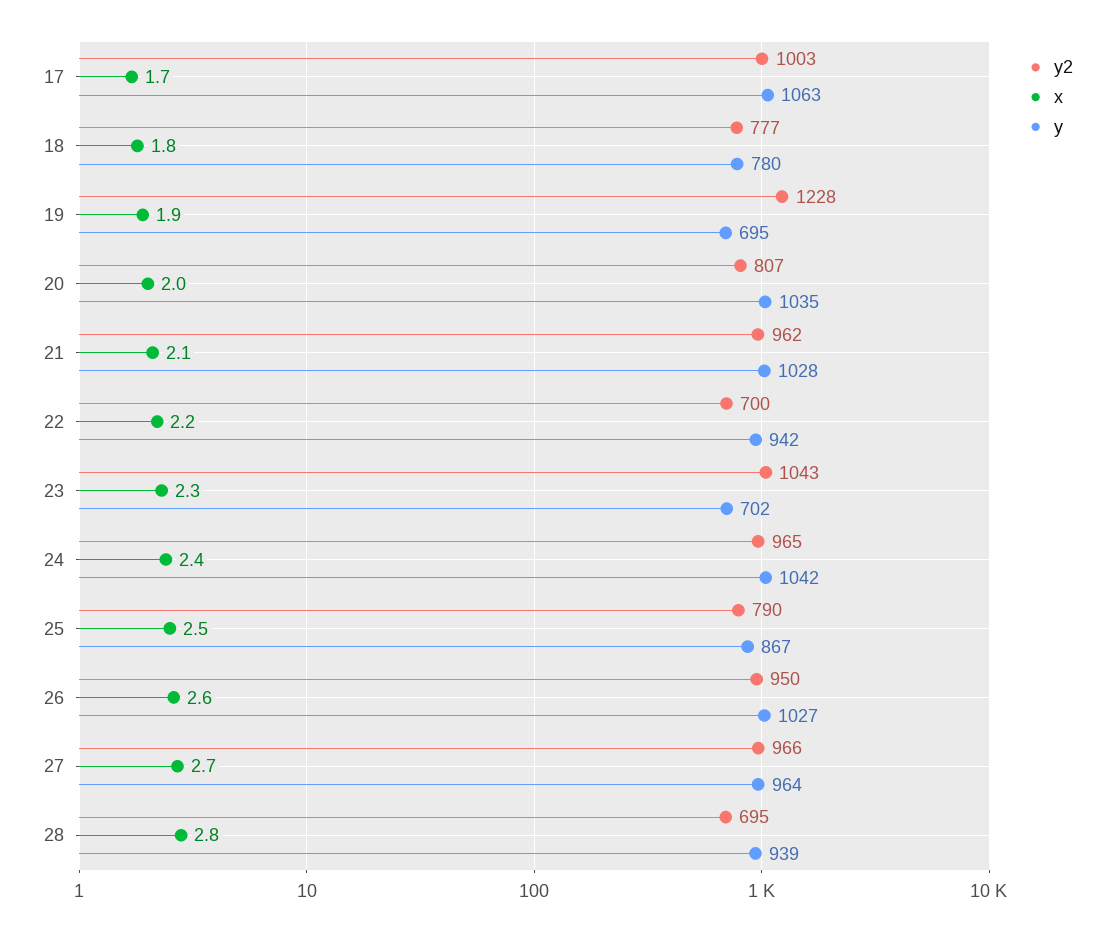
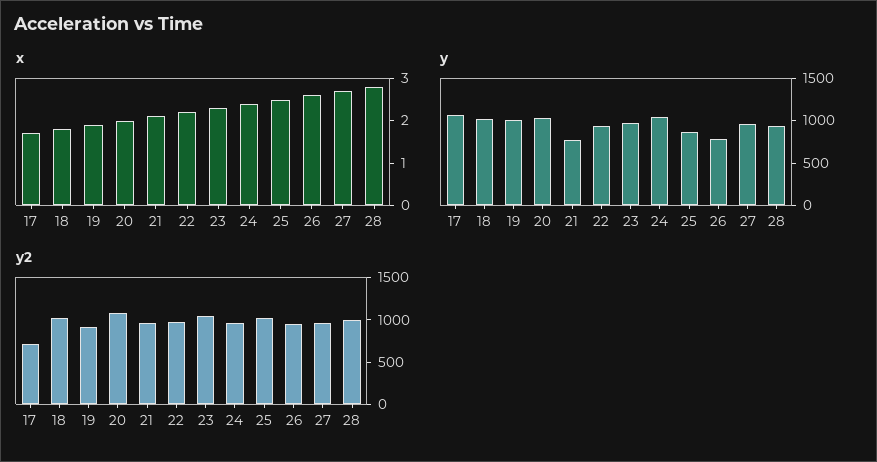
y2, 17: 1003 -> 700
y2, 18: 777 -> 1000
y, 18: 780 -> 1000
y2, 19: 1228 -> 900
y, 19: 695 -> 1000
y2, 20: 807 -> 1100
y, 21: 1028 -> 800
y2, 22: 700 -> 1000
y, 23: 702 -> 1000
y2, 25: 790 -> 1000
y, 26: 1027 -> 800
y2, 28: 695 -> 1000

